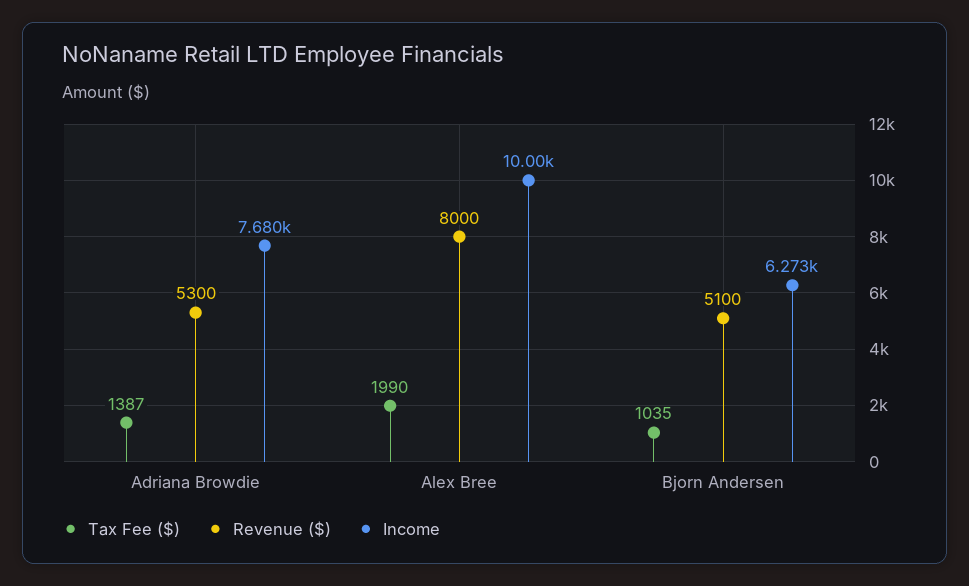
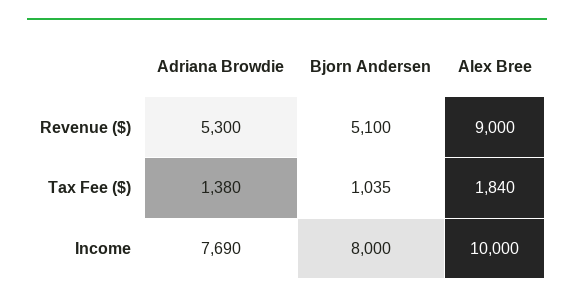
Tax Fee ($), Adriana Browdie: 1387 -> 1380
Income, Adriana Browdie: 7680 -> 7690
Tax Fee ($), Alex Bree: 1990 -> 1840
Revenue ($), Alex Bree: 8000 -> 9000
Income, Bjorn Andersen: 6273 -> 8000

